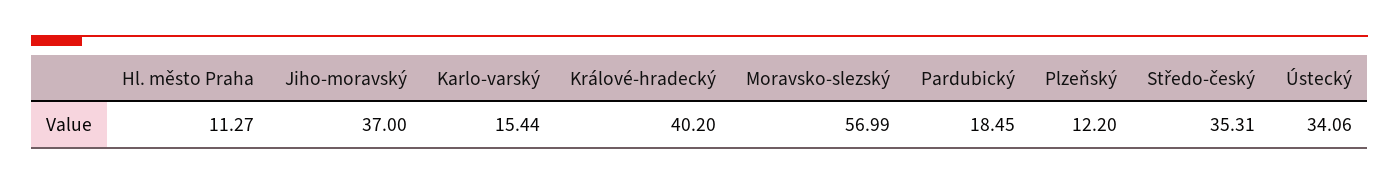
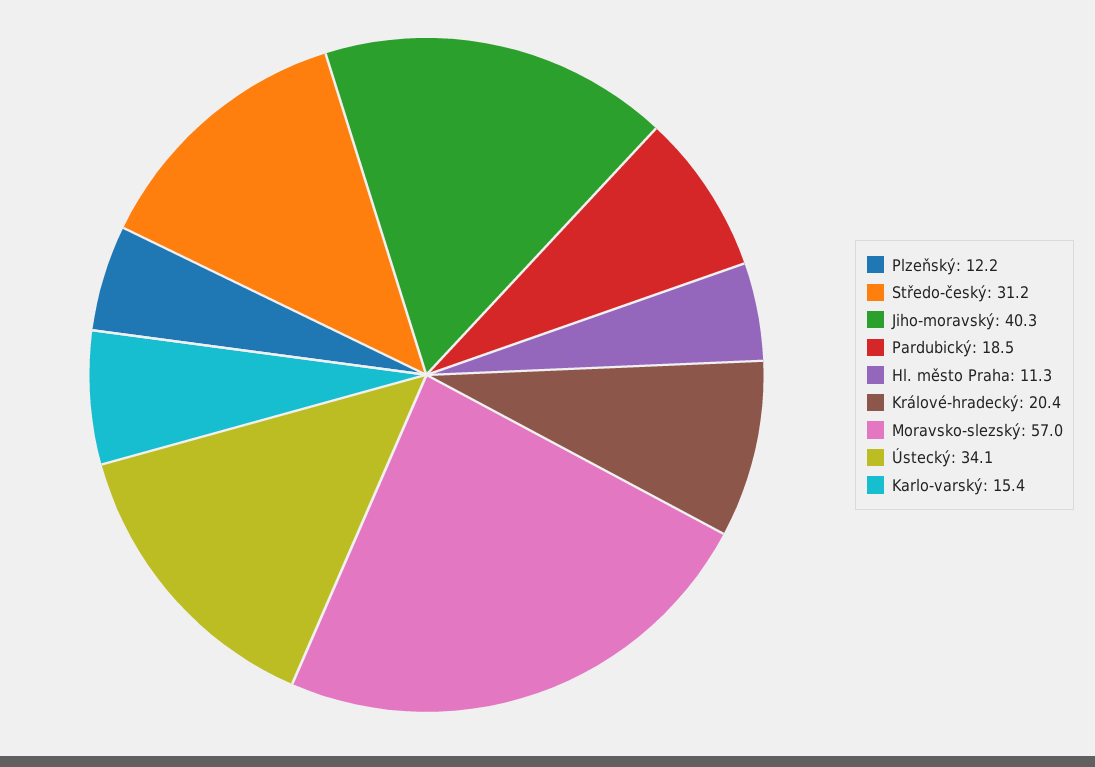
Jiho-moravský: 37 -> 40.3
Králové-hradecký: 40.2 -> 20.4
Středo-český: 35.31 -> 31.2

